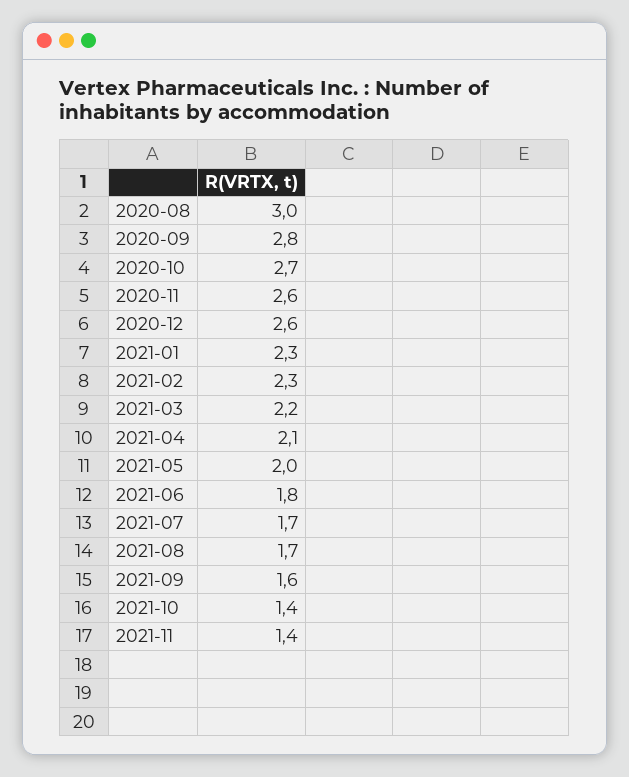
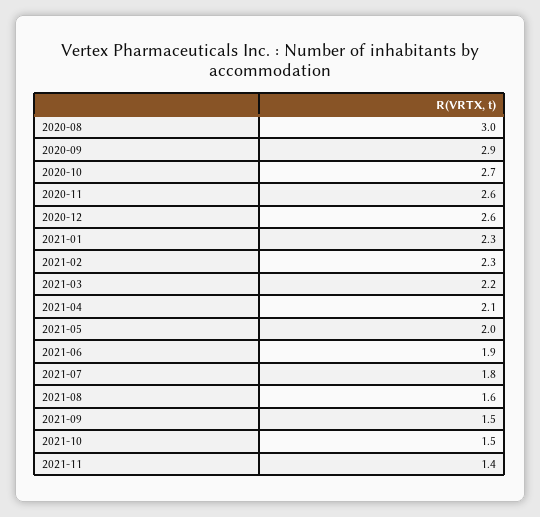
2020-09: 2.8 -> 2.9
2021-06: 1.8 -> 1.9
2021-07: 1.7 -> 1.8
2021-08: 1.7 -> 1.6
2021-09: 1.6 -> 1.5
2021-10: 1.4 -> 1.5

